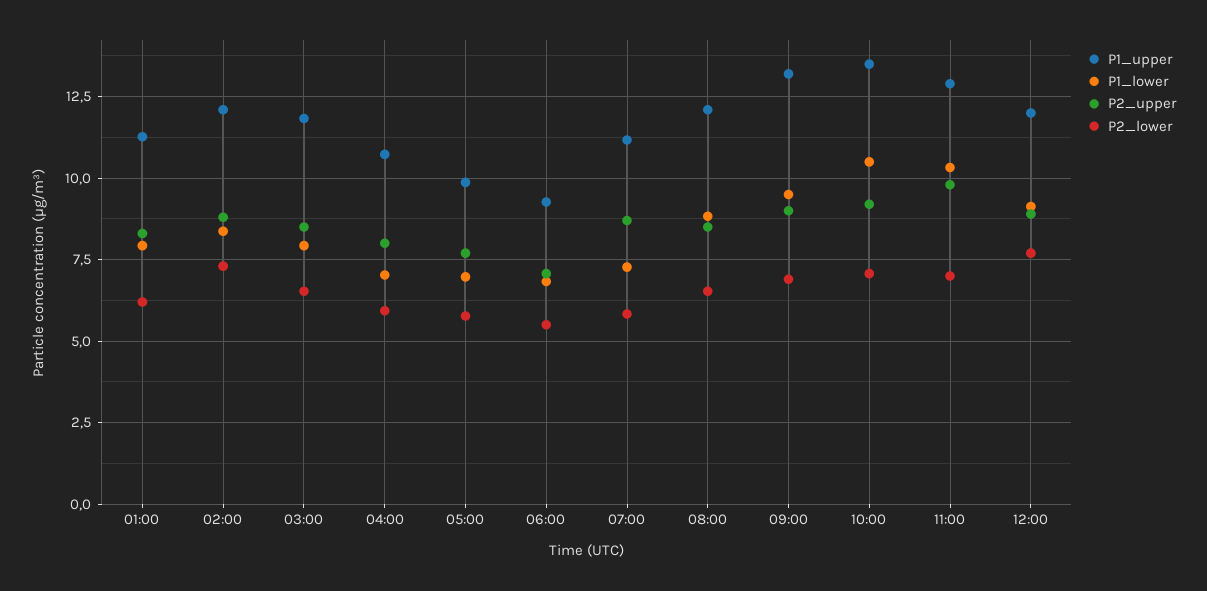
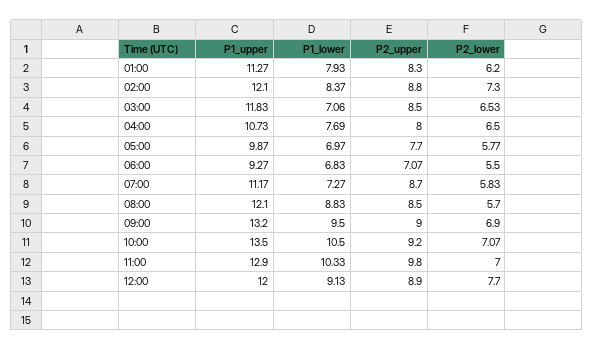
P1_lower, 03:00: 8 -> 7.06
P1_lower, 04:00: 7 -> 7.69
P2_lower, 04:00: 6 -> 6.5
P2_lower, 08:00: 6.5 -> 5.7

